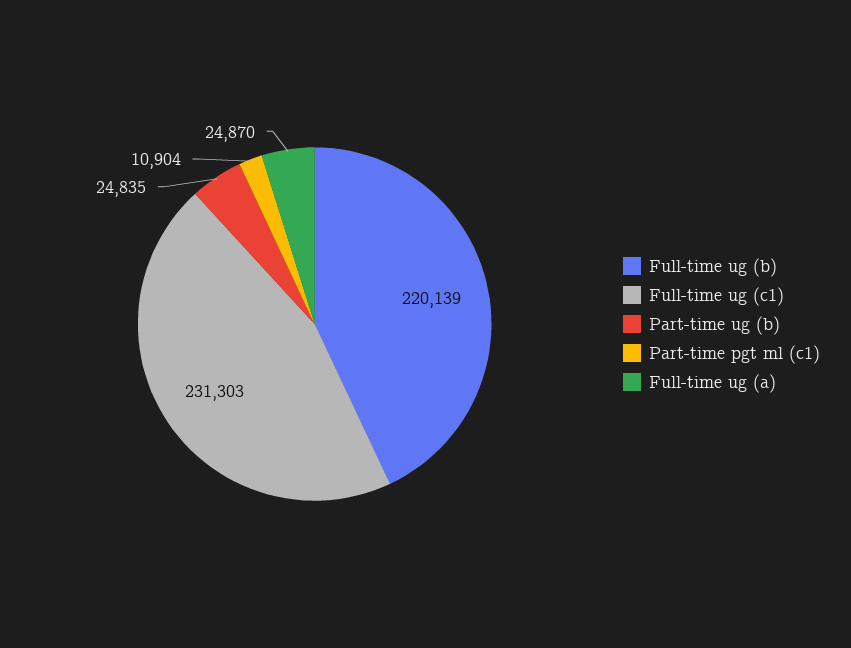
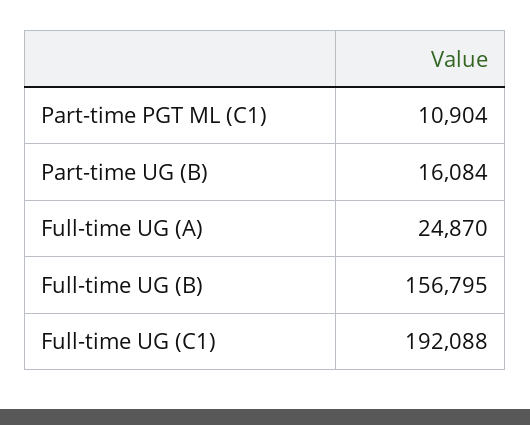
Full-time ug (b): 220139 -> 156795
Full-time ug (c1): 231303 -> 192088
Part-time ug (b): 24835 -> 16084

